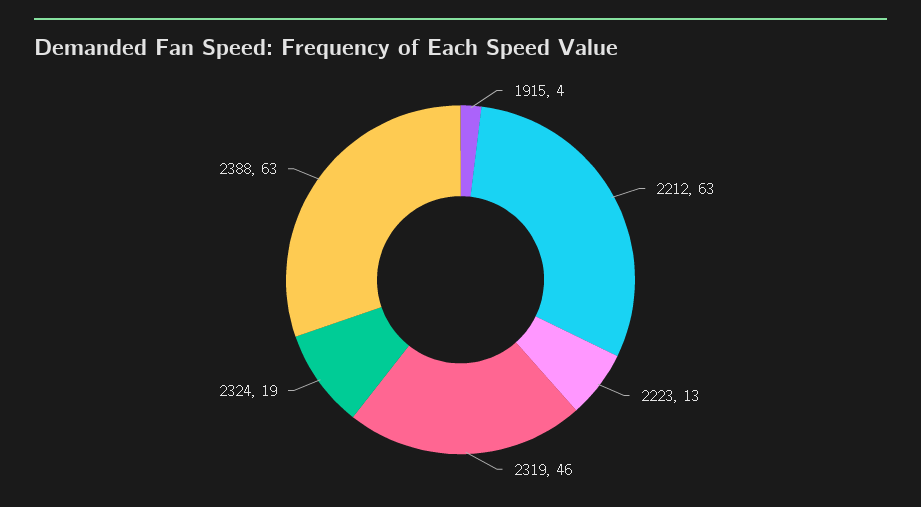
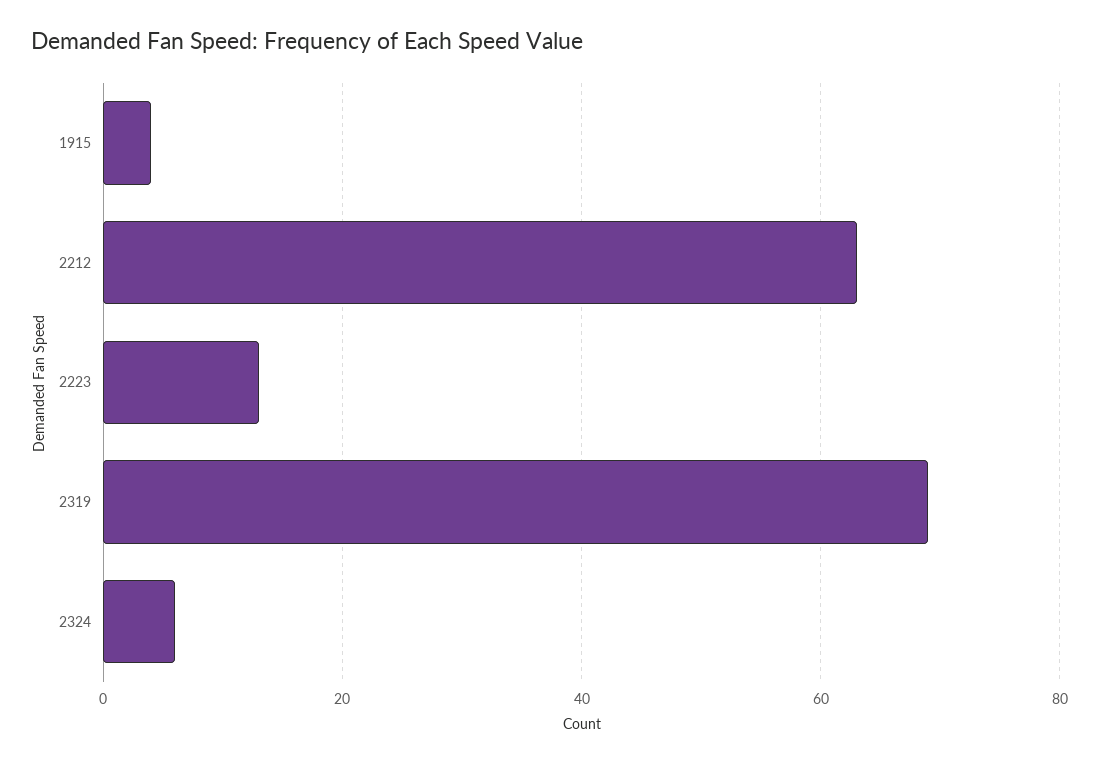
2319: 46 -> 70
2324: 19 -> 5
2388: 63 -> none

